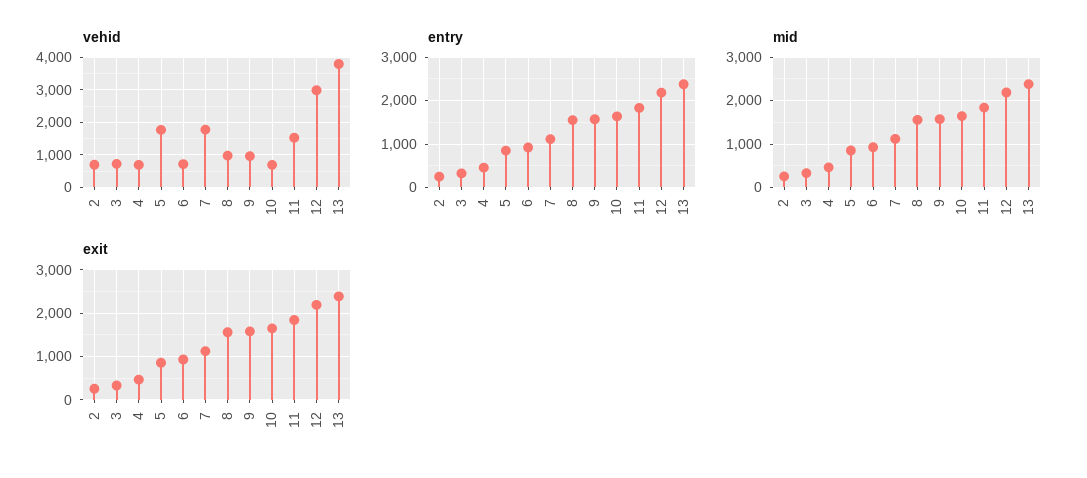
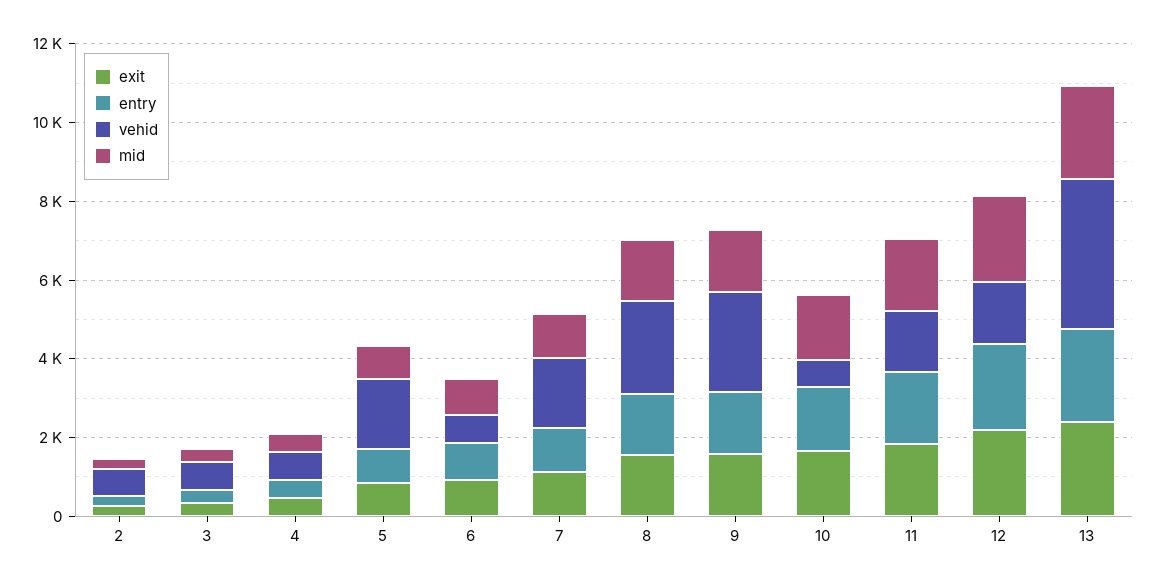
vehid, 8: 1000 -> 2500
vehid, 9: 1000 -> 2500
vehid, 12: 3000 -> 1500

